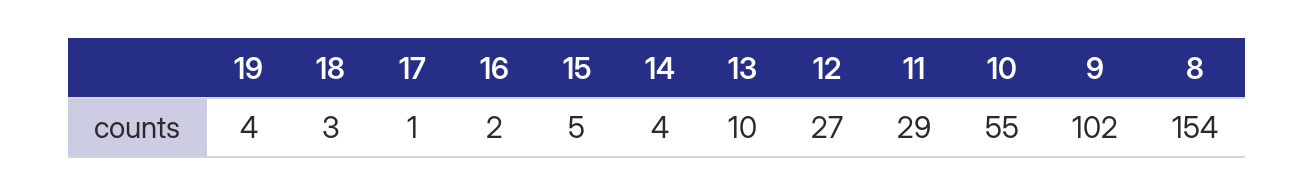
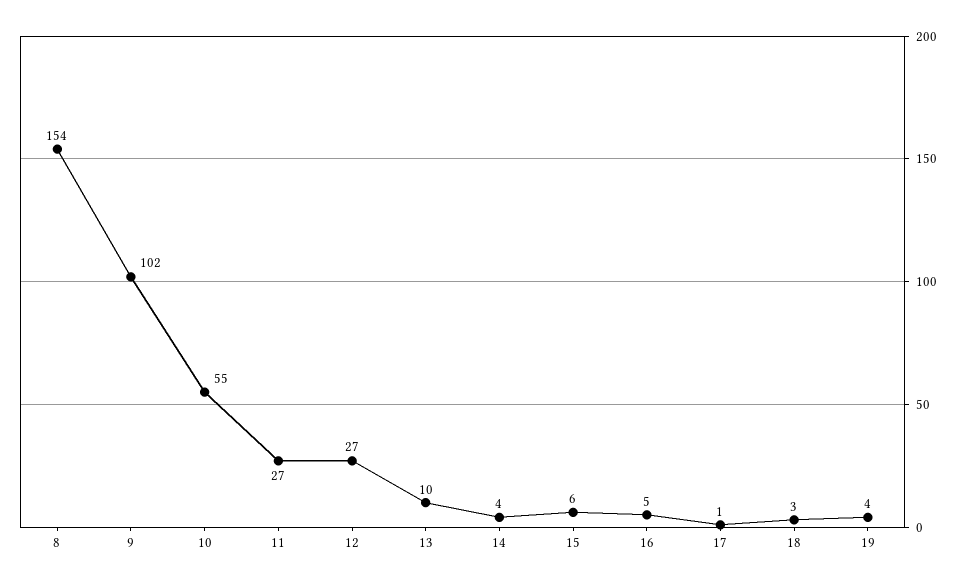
16: 2 -> 5
15: 5 -> 6
11: 29 -> 27

